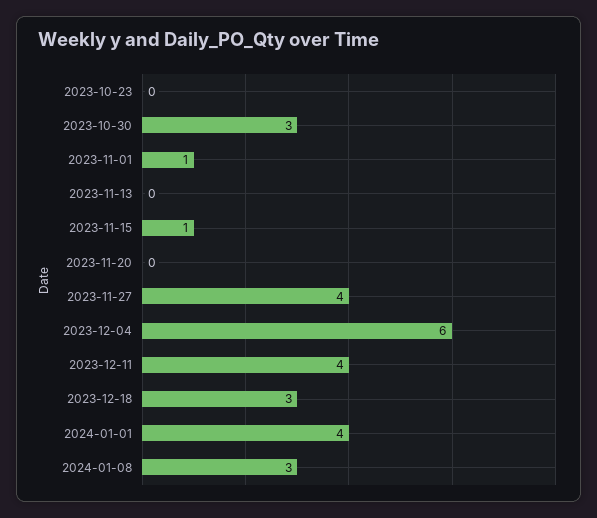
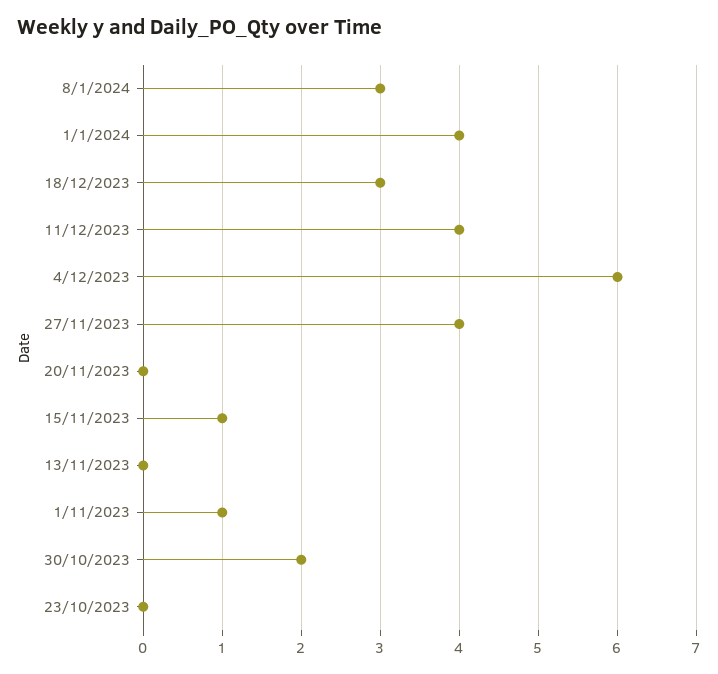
2023-10-30: 3 -> 2

